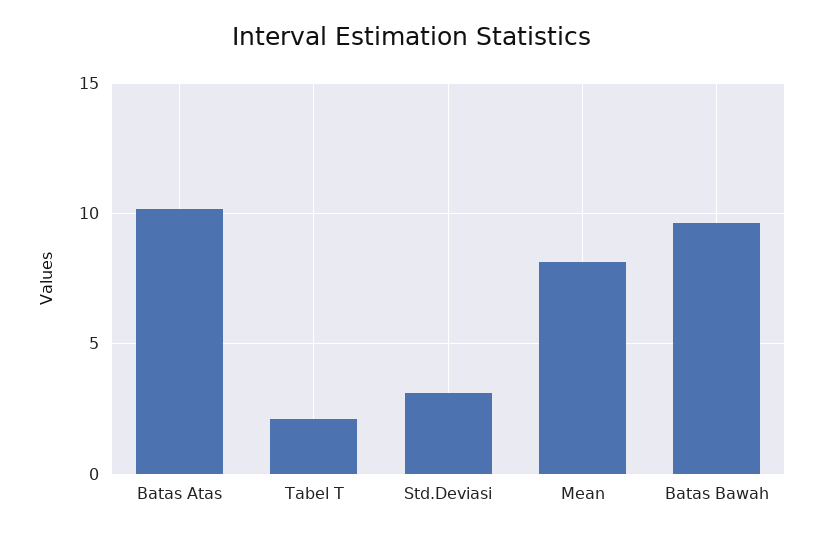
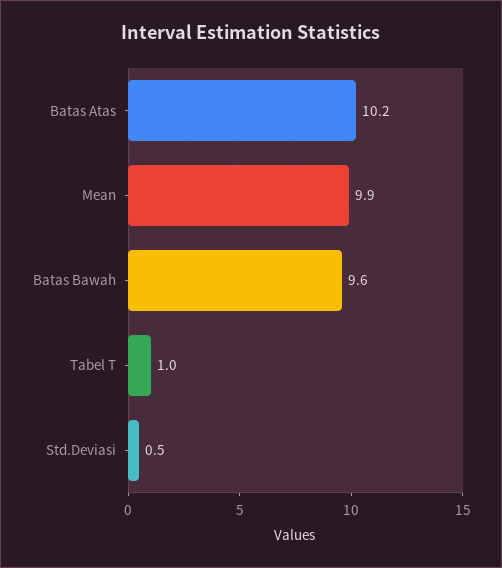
Tabel T: 2 -> 1
Std.Deviasi: 3 -> 0.5
Mean: 8 -> 9.9

